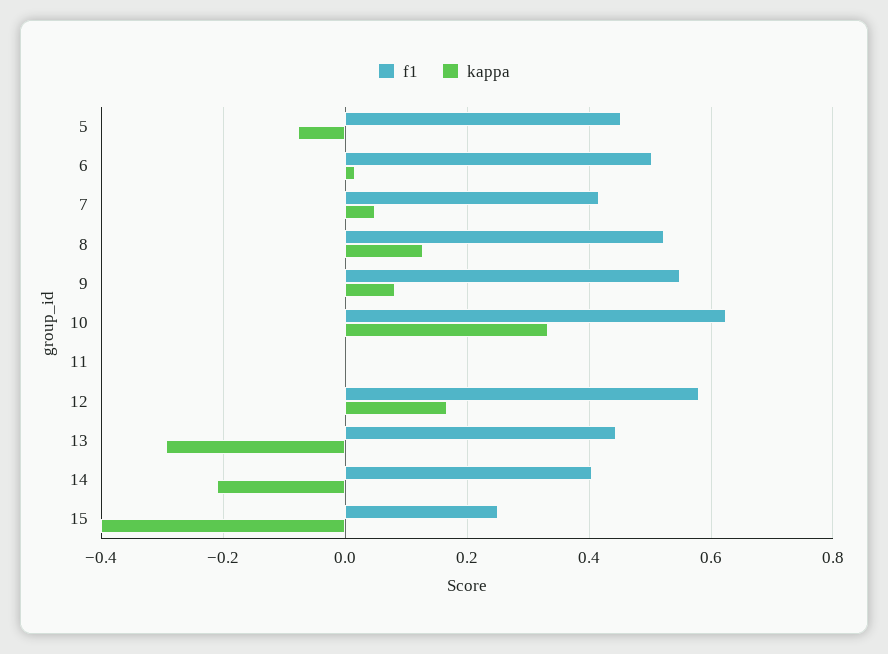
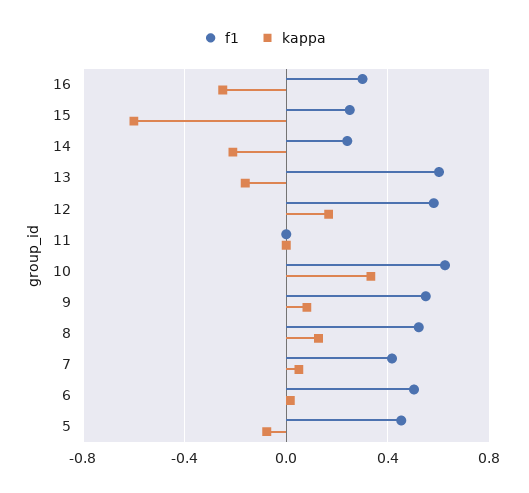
f1, 13: 0.44 -> 0.6
kappa, 13: -0.3 -> -0.15
f1, 14: 0.4 -> 0.25
kappa, 15: -0.4 -> -0.6
f1, 16: none -> 0.3
kappa, 16: none -> -0.25

